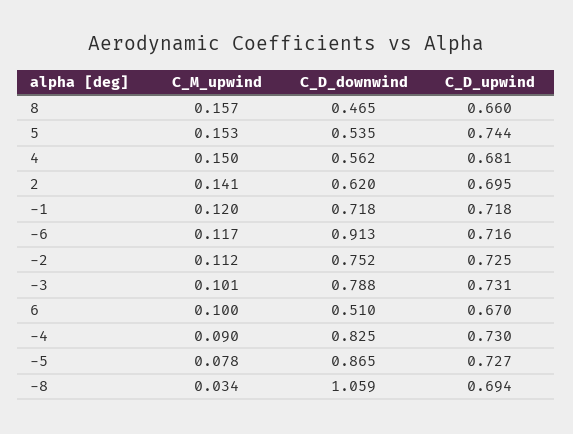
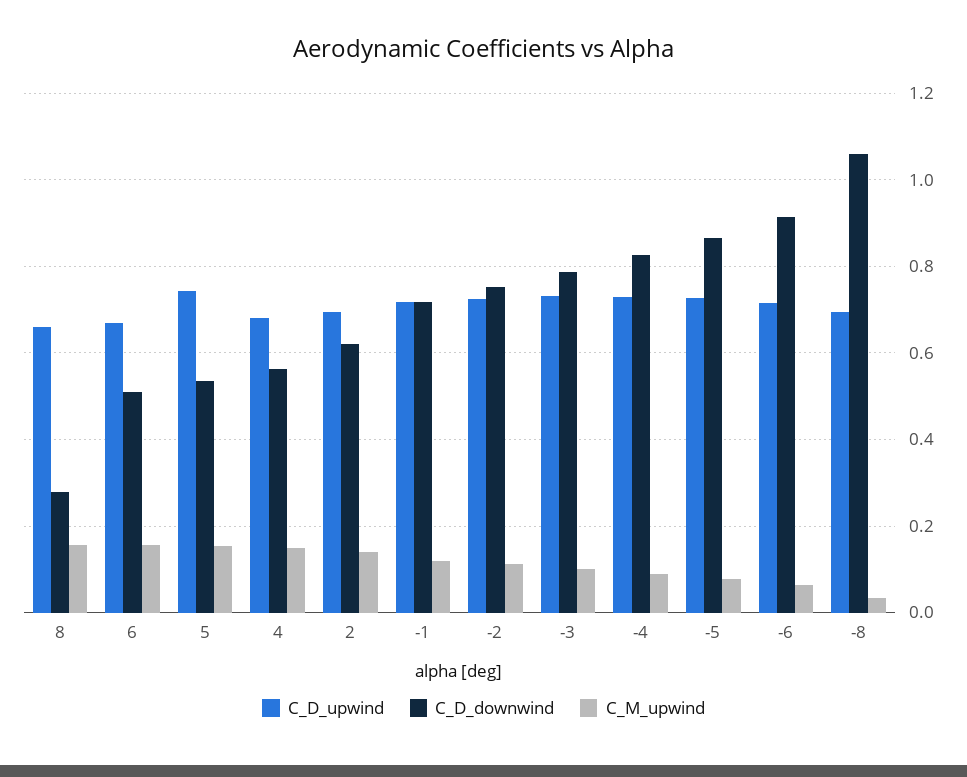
C_D_downwind, 8: 0.465 -> 0.28
C_M_upwind, -6: 0.117 -> 0.06
C_M_upwind, 6: 0.1 -> 0.16

